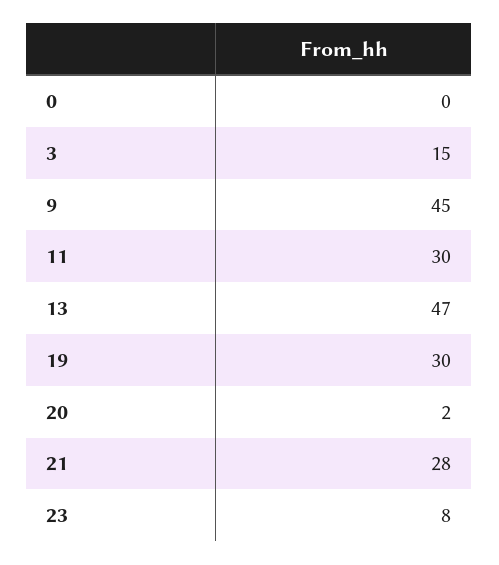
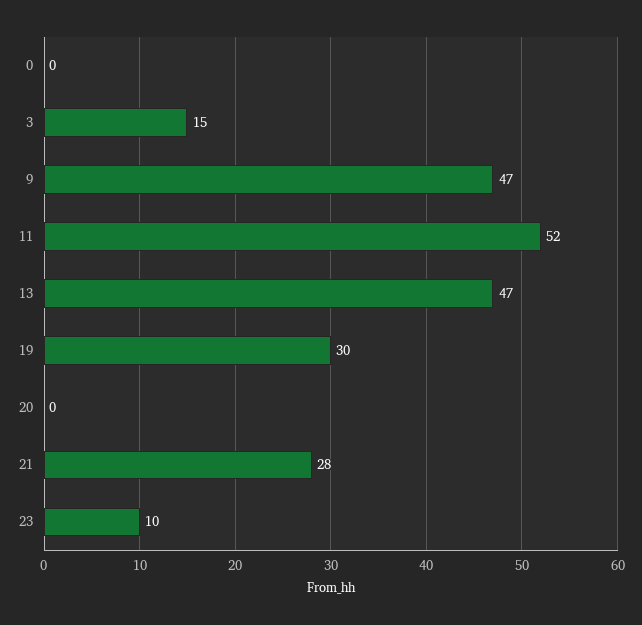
9: 45 -> 47
11: 30 -> 52
20: 2 -> 0
23: 8 -> 10

